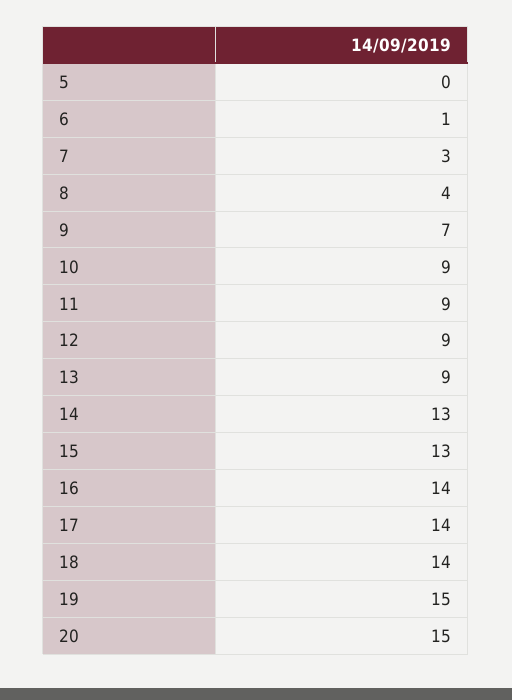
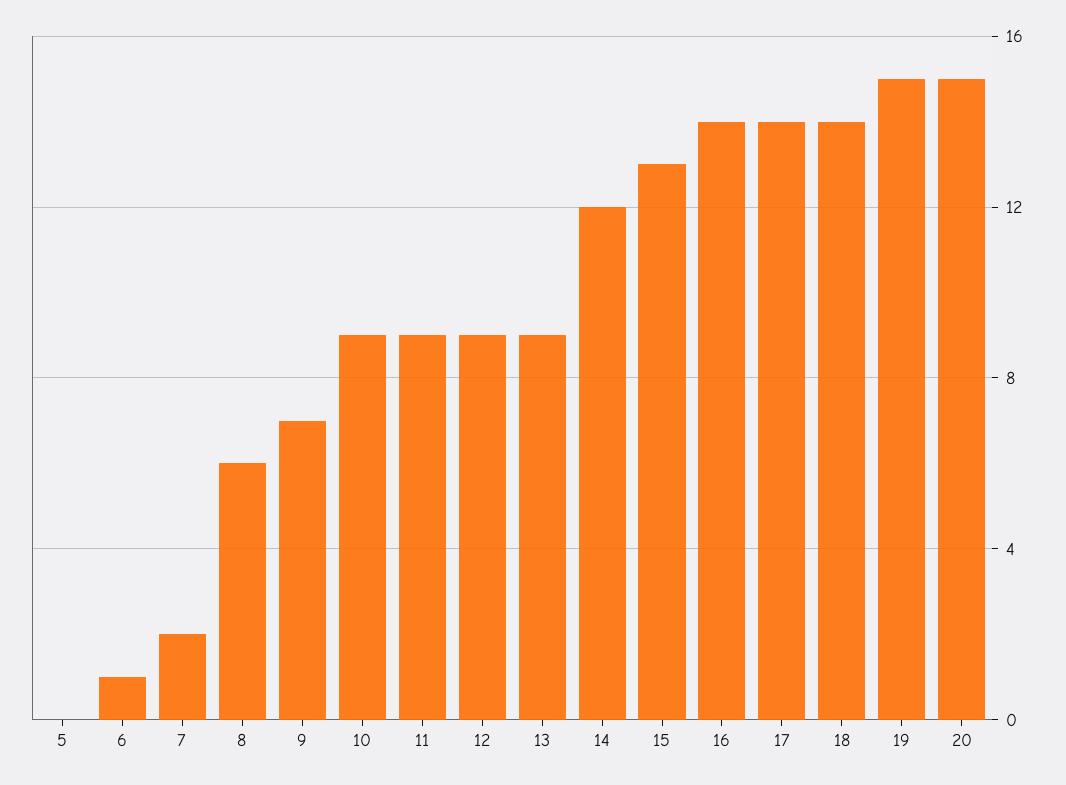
7: 3 -> 2
8: 4 -> 6
14: 13 -> 12

